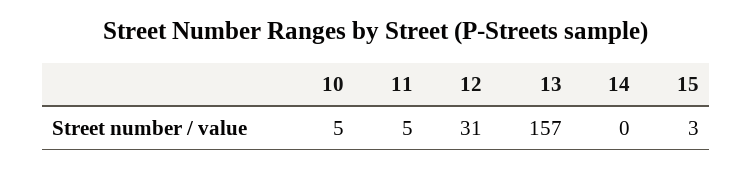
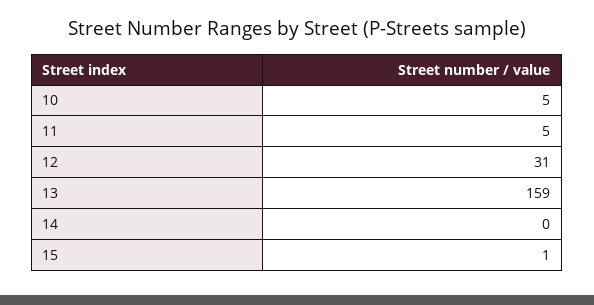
13: 157 -> 159
15: 3 -> 1

